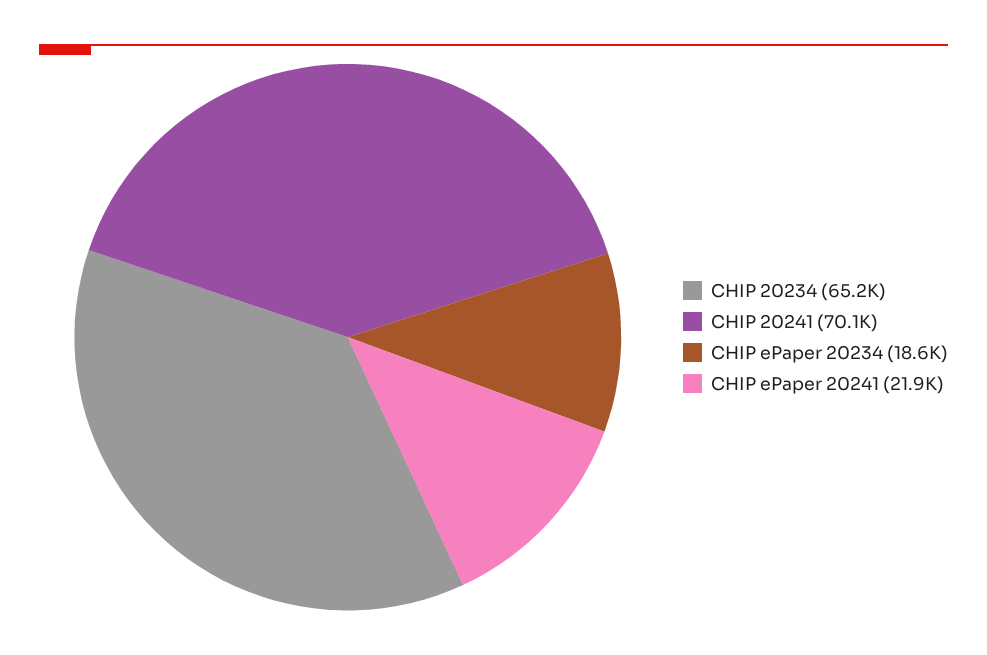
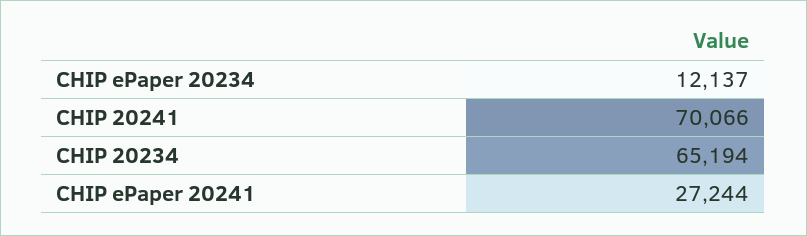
CHIP ePaper 20234: 18600 -> 12137
CHIP ePaper 20241: 21900 -> 27244

